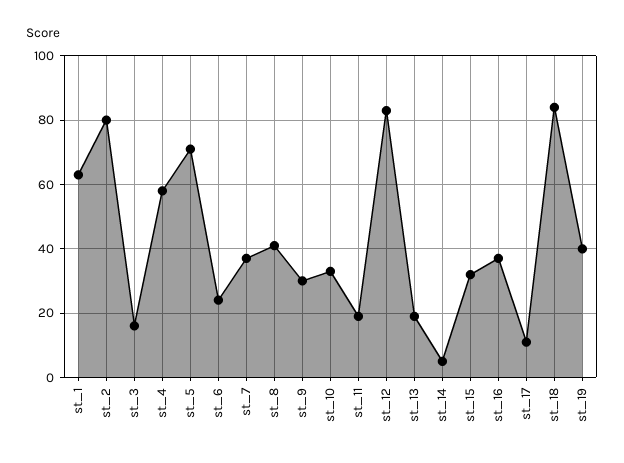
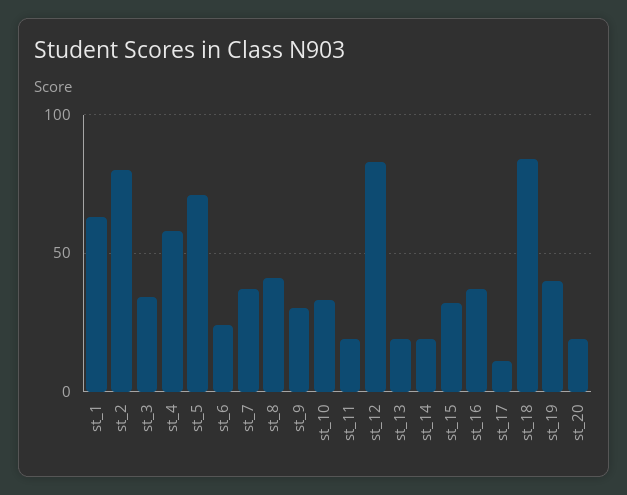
st_3: 15 -> 35
st_14: 5 -> 20
st_20: none -> 20

